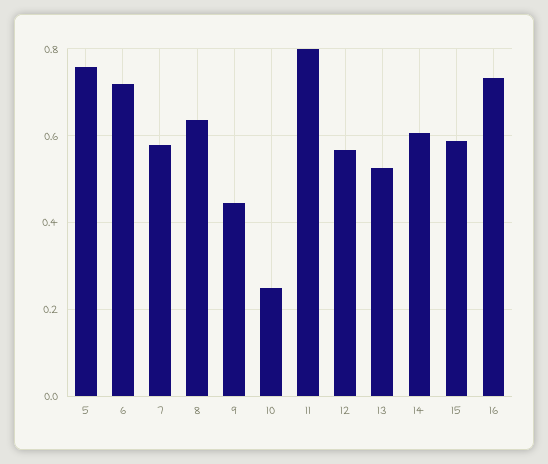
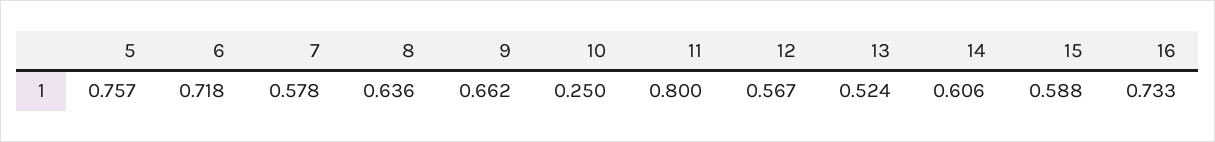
9: 0.44 -> 0.662

